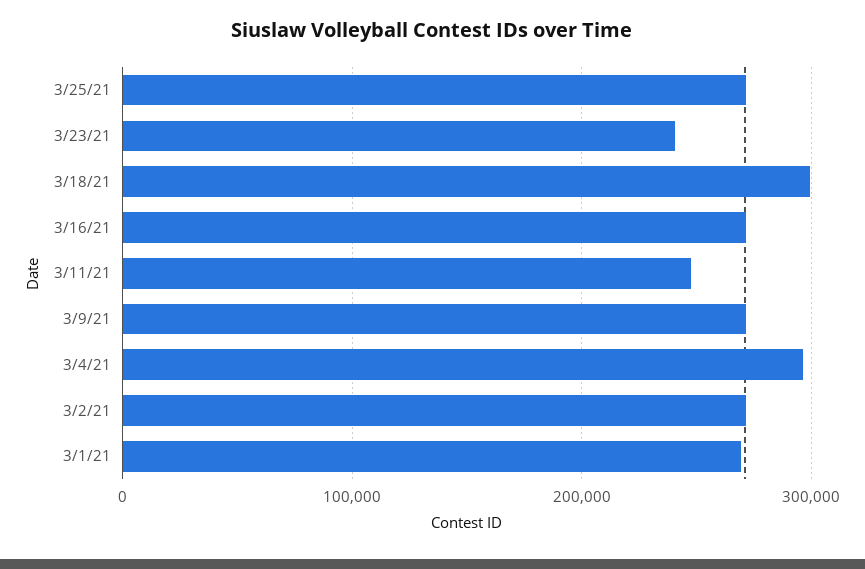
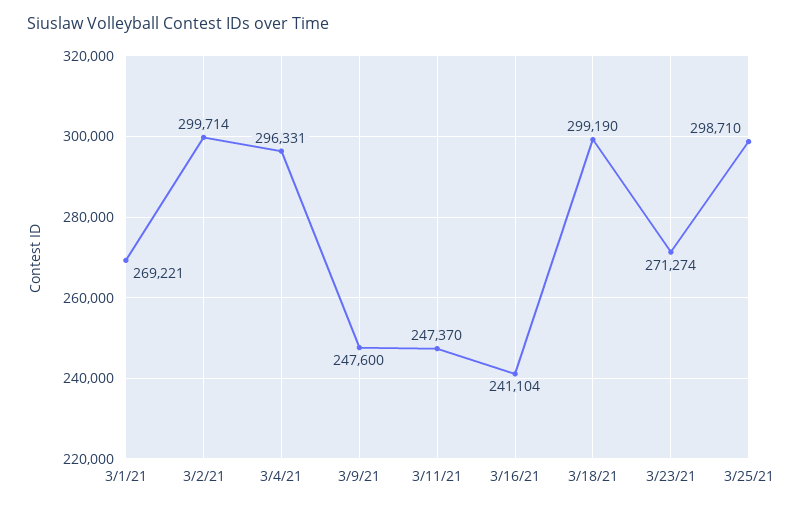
3/25/21: 270000 -> 298710
3/23/21: 240000 -> 271274
3/16/21: 270000 -> 241104
3/9/21: 270000 -> 247600
3/2/21: 270000 -> 299714

